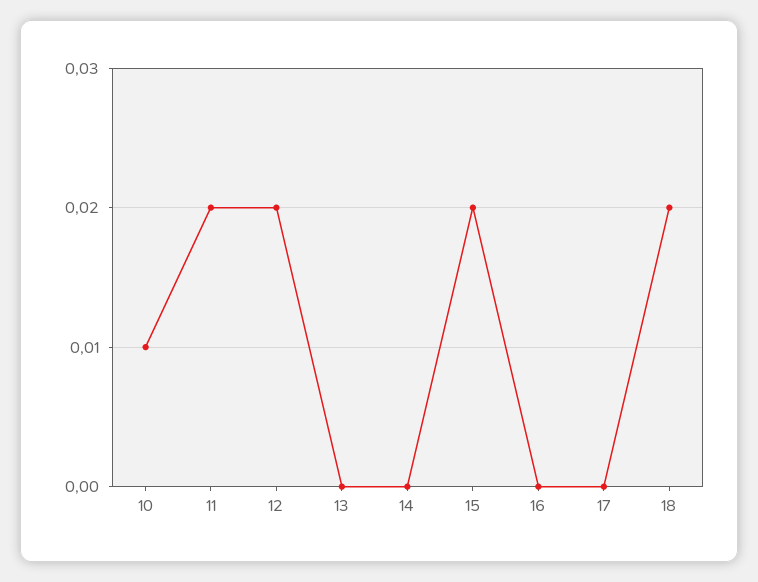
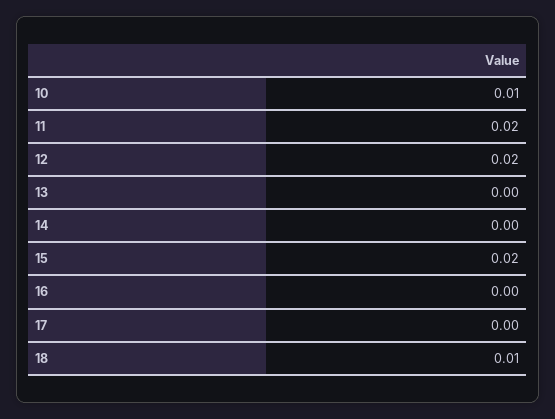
18: 0.02 -> 0.01

